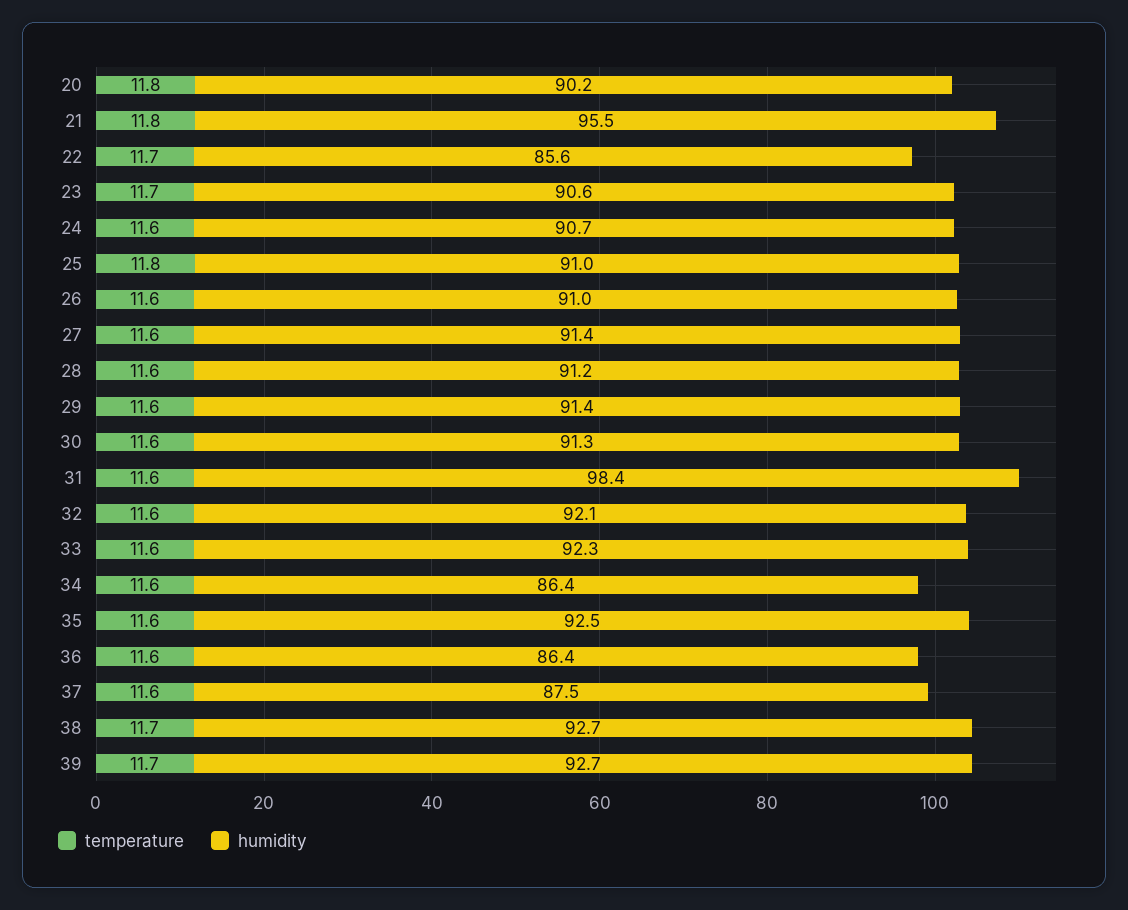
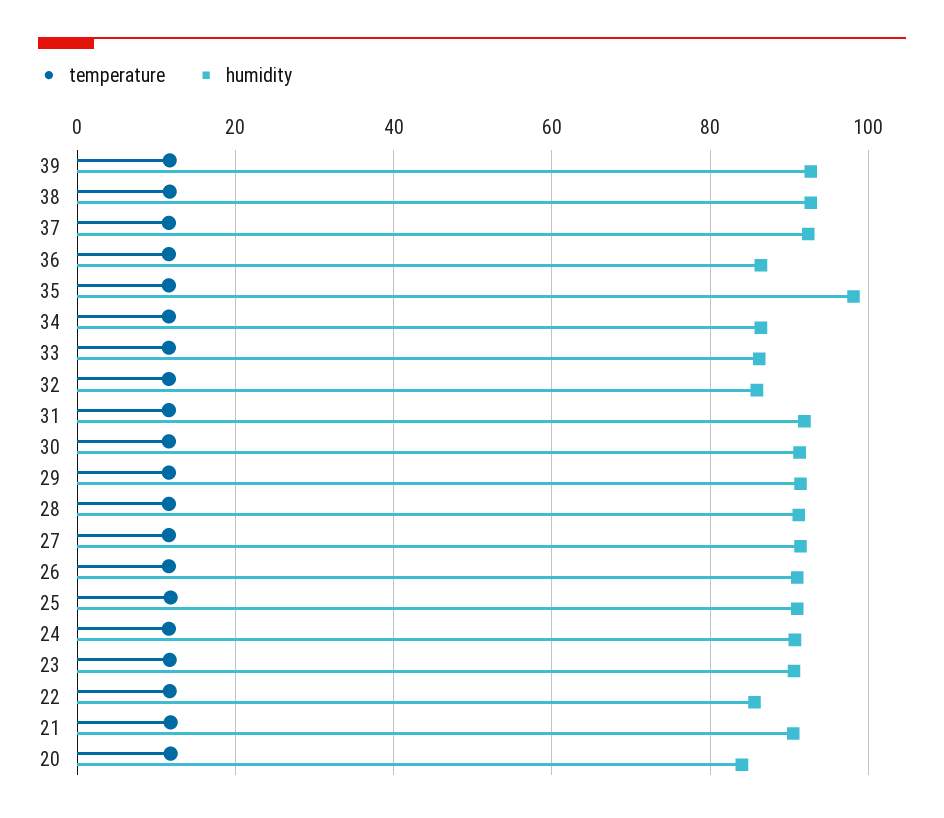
humidity, 20: 90.2 -> 84
humidity, 21: 95.5 -> 90
humidity, 31: 98.4 -> 92
humidity, 32: 92.1 -> 86
humidity, 33: 92.3 -> 86
humidity, 35: 92.5 -> 98
humidity, 37: 87.5 -> 92

